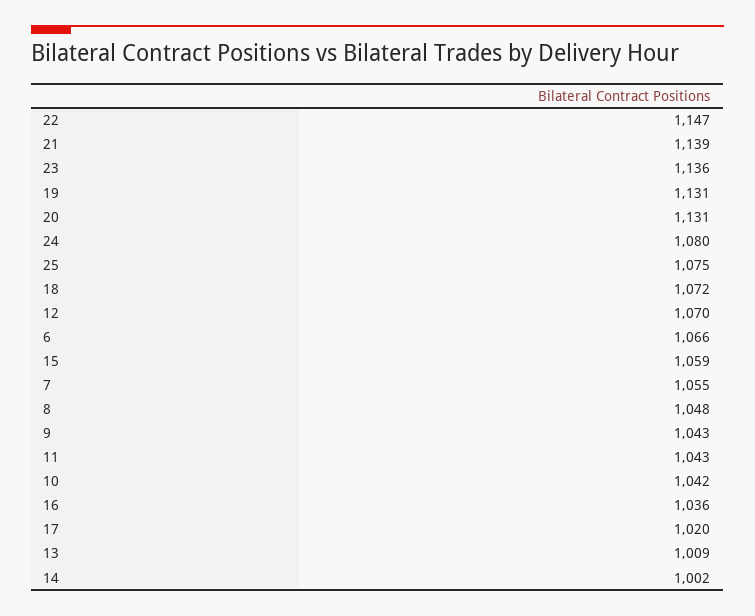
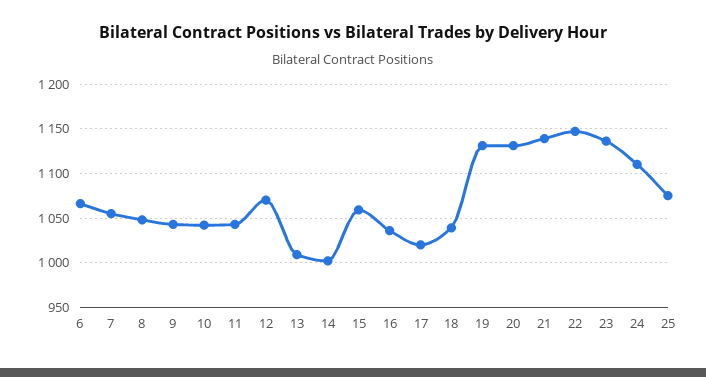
24: 1080 -> 1110
18: 1072 -> 1040

